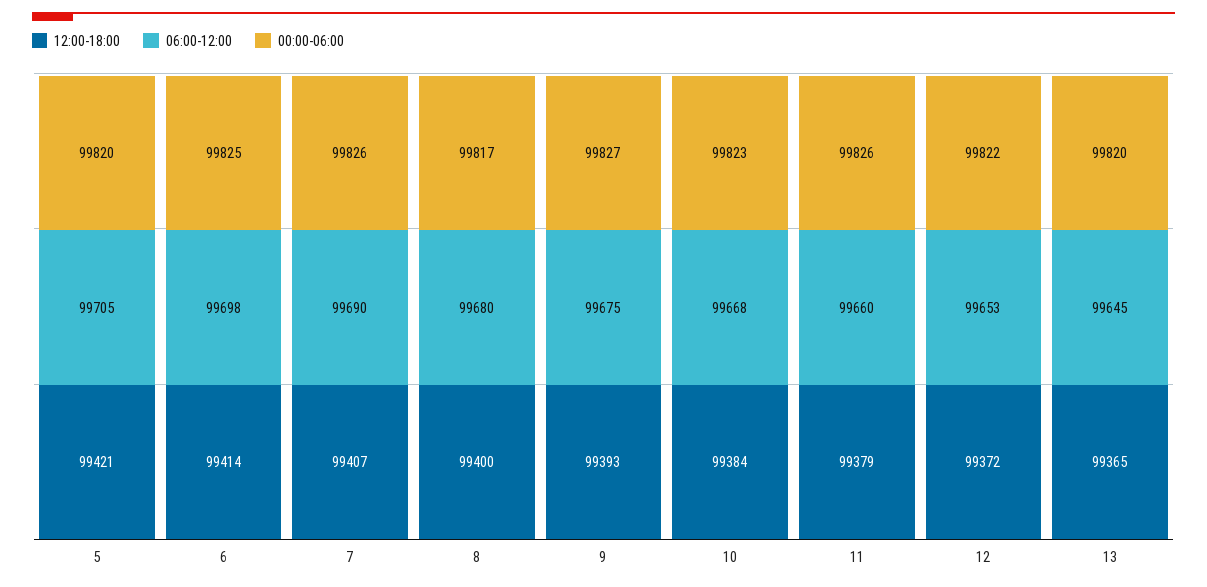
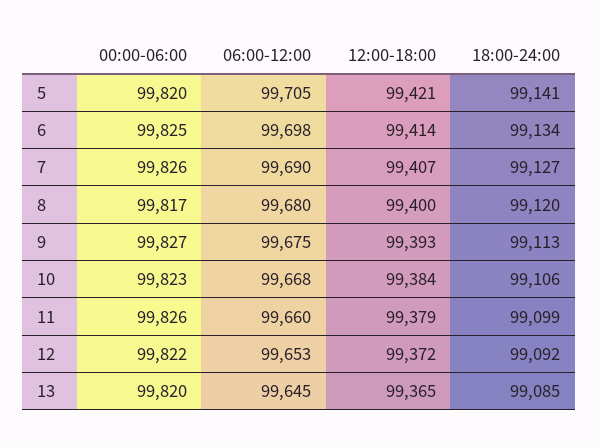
18:00-24:00, 5: none -> 99141
18:00-24:00, 6: none -> 99134
18:00-24:00, 7: none -> 99127
18:00-24:00, 8: none -> 99120
18:00-24:00, 9: none -> 99113
18:00-24:00, 10: none -> 99106
18:00-24:00, 11: none -> 99099
18:00-24:00, 12: none -> 99092
18:00-24:00, 13: none -> 99085

